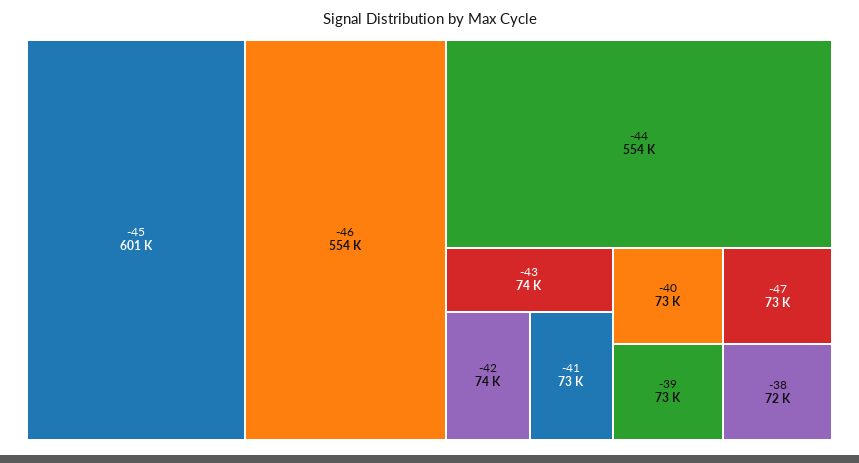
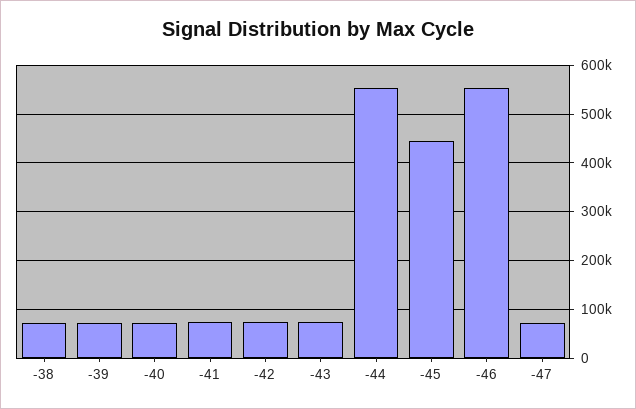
-45: 601000 -> 440000

